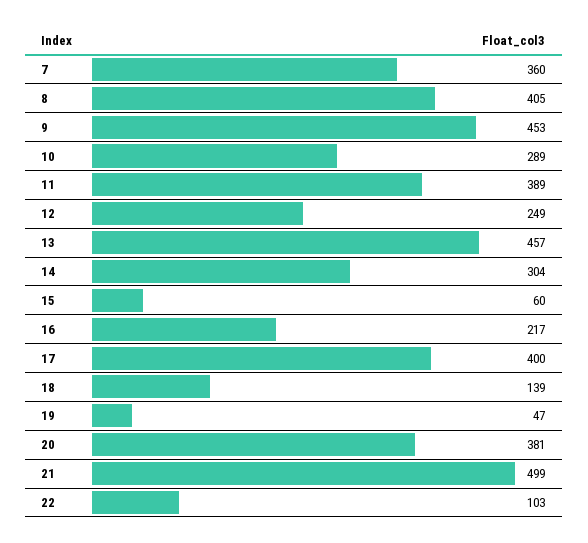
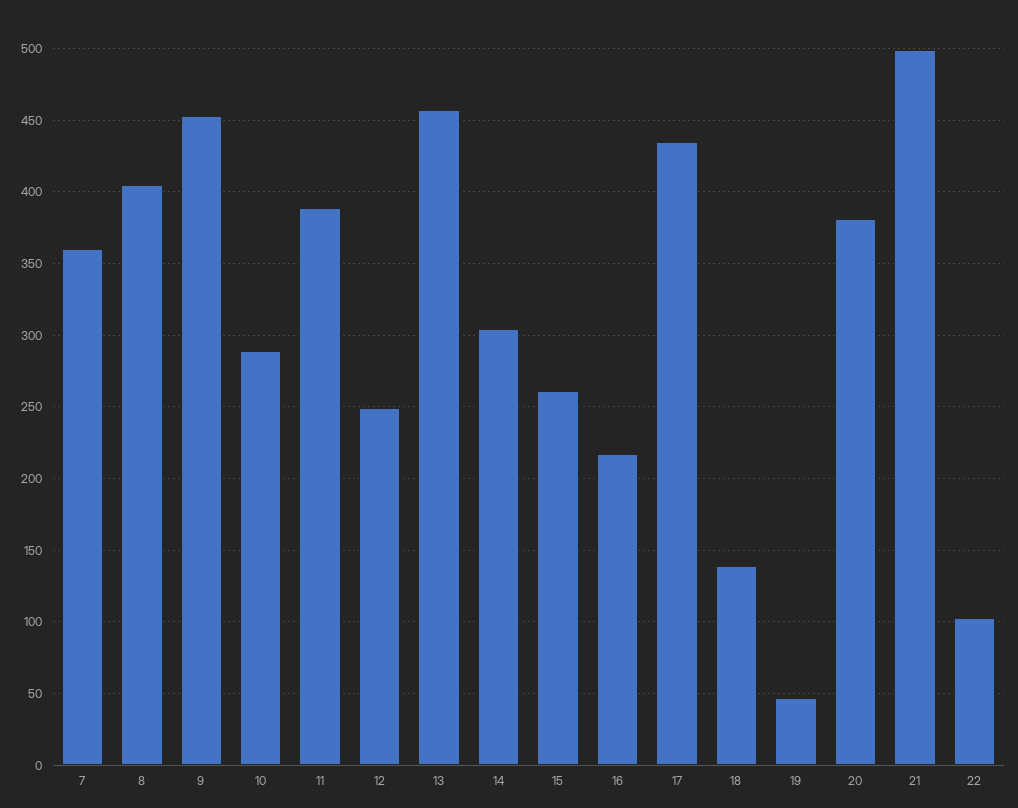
15: 60 -> 260
17: 400 -> 435

